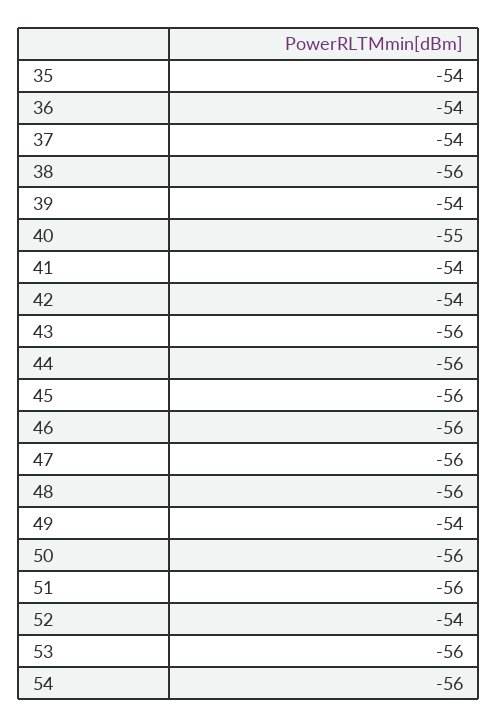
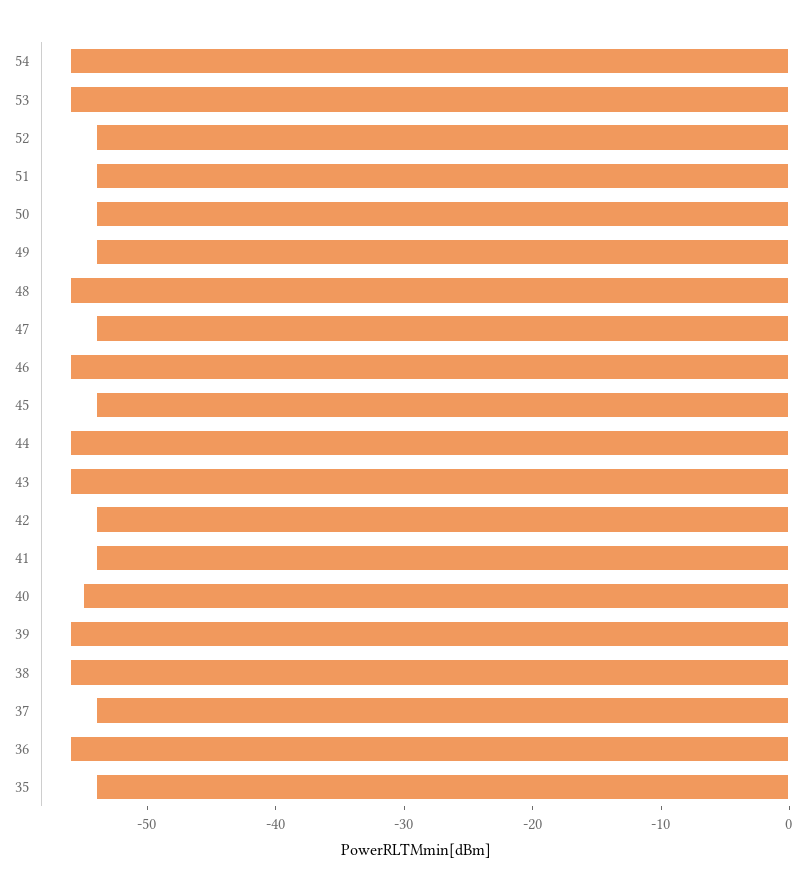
36: -54 -> -56
39: -54 -> -56
45: -56 -> -54
47: -56 -> -54
50: -56 -> -54
51: -56 -> -54

